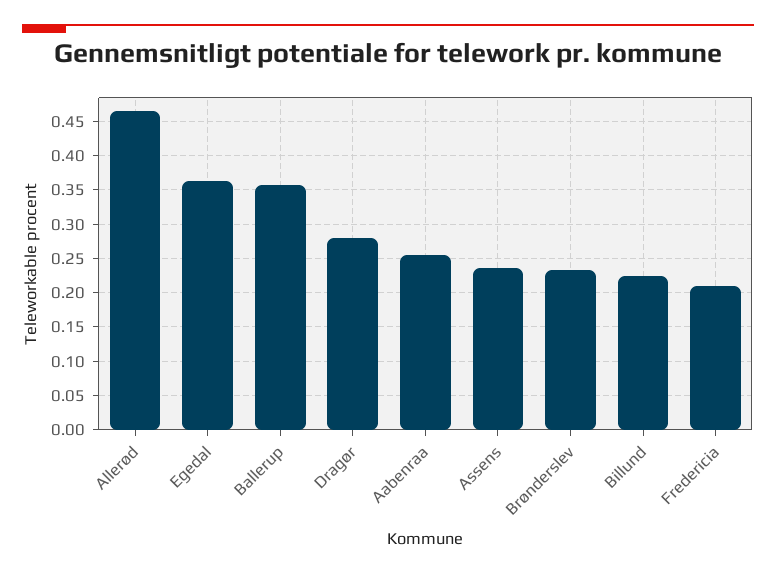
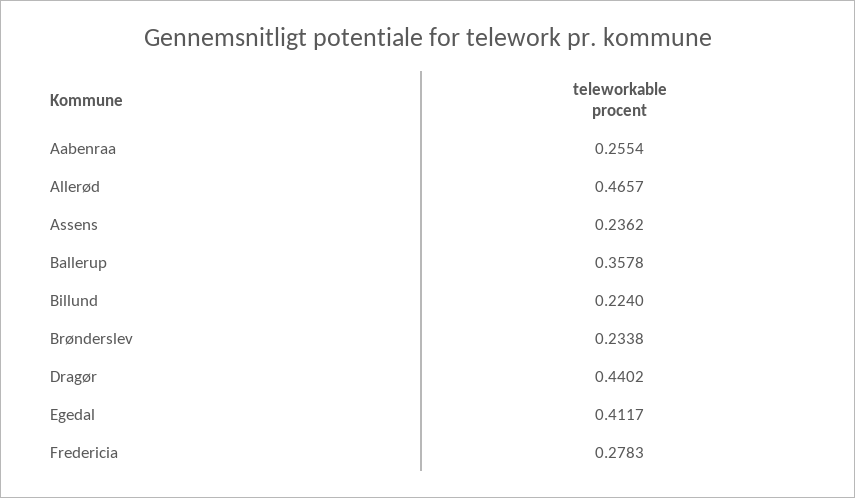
Egedal: 0.36 -> 0.4117
Dragør: 0.28 -> 0.4402
Fredericia: 0.21 -> 0.2783

